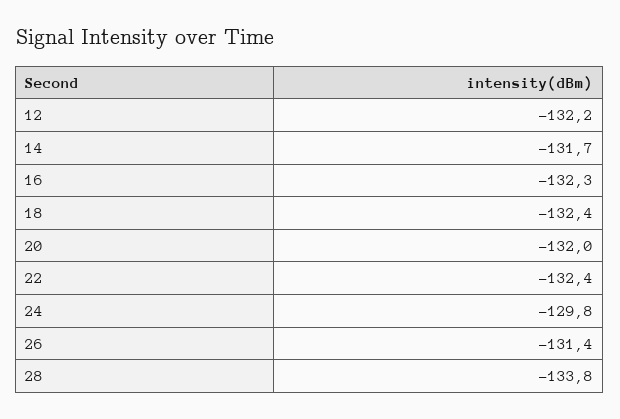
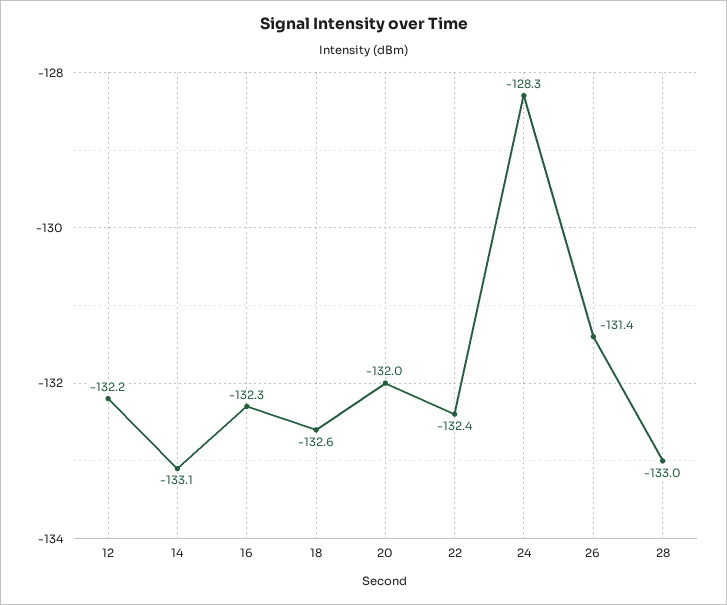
14: -131.7 -> -133.1
18: -132.4 -> -132.6
24: -129.8 -> -128.3
28: -133.8 -> -133

